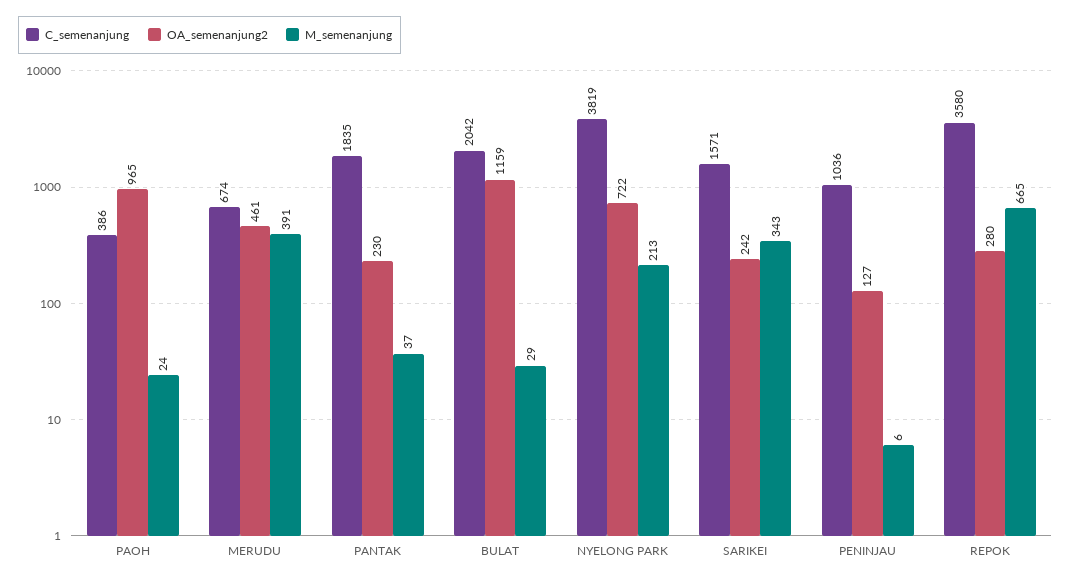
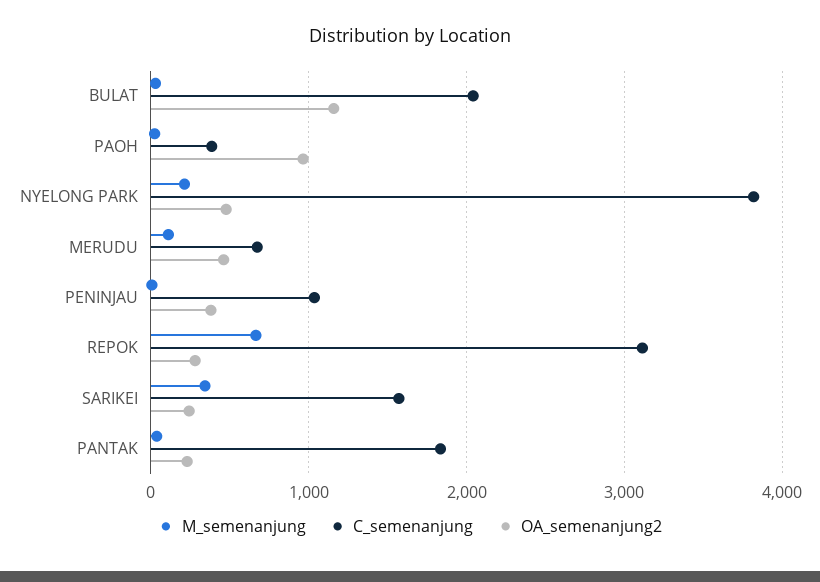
M_semenanjung, MERUDU: 391 -> 100
OA_semenanjung2, NYELONG PARK: 722 -> 500
OA_semenanjung2, PENINJAU: 127 -> 400
C_semenanjung, REPOK: 3580 -> 3100

